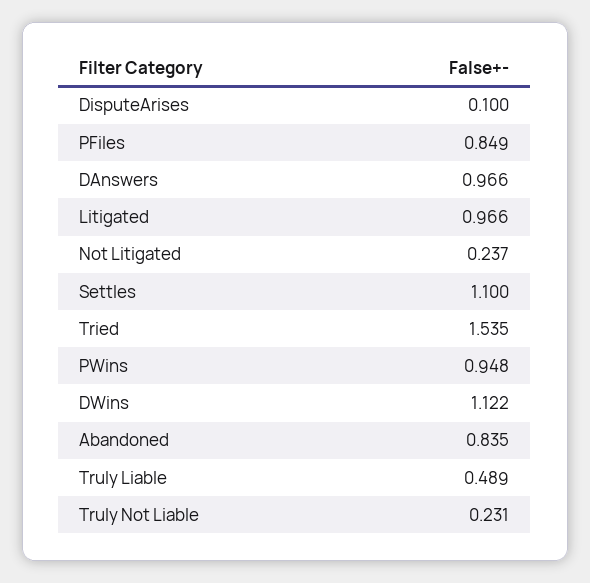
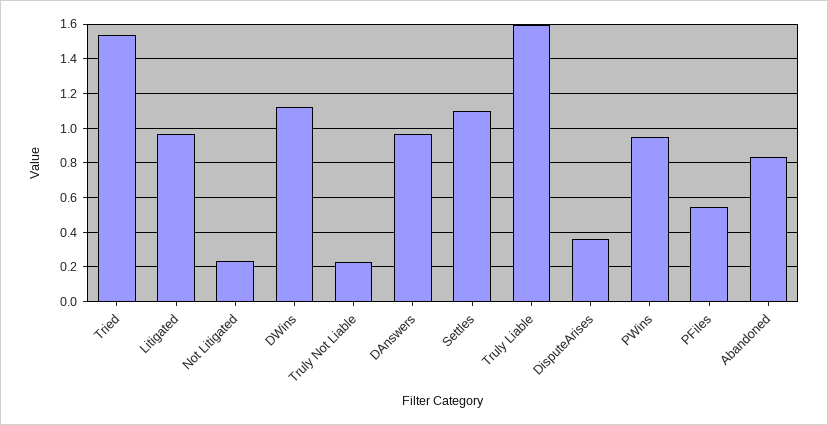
DisputeArises: 0.1 -> 0.35
PFiles: 0.849 -> 0.55
Truly Liable: 0.489 -> 1.6

